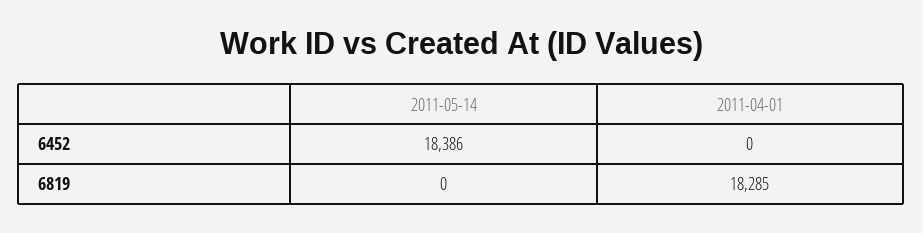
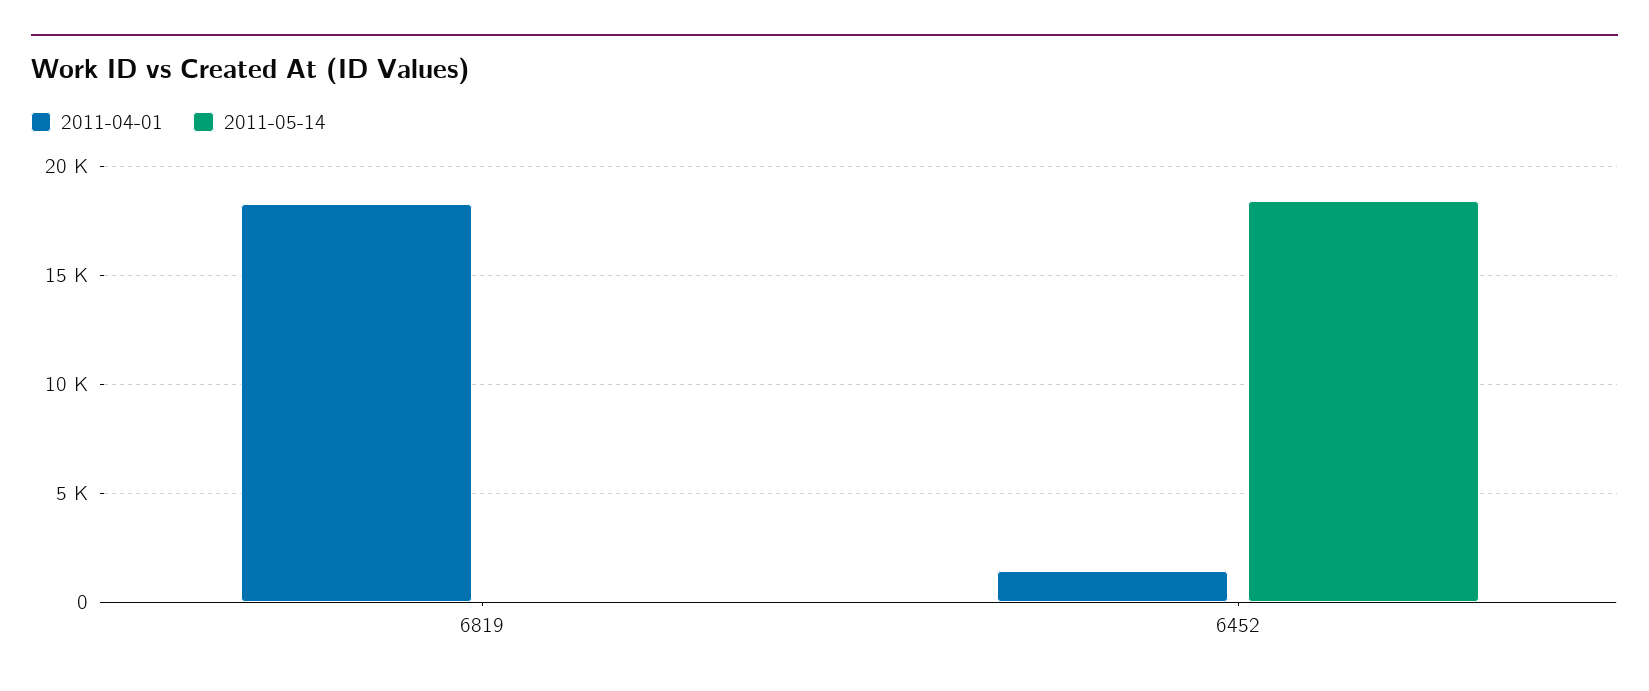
2011-04-01, 6452: 0 -> 1500

